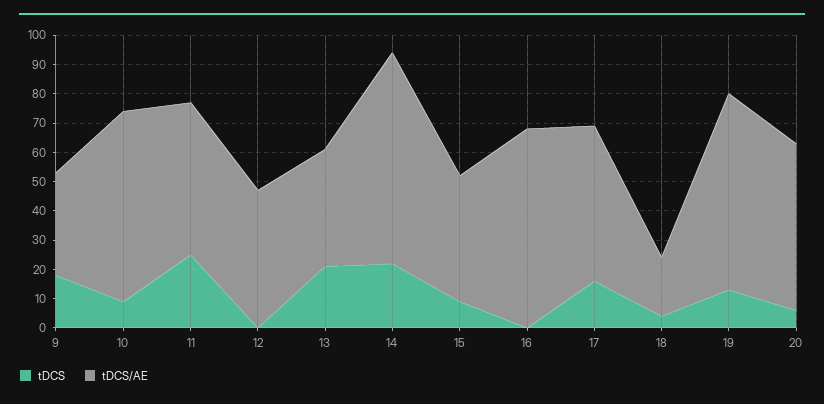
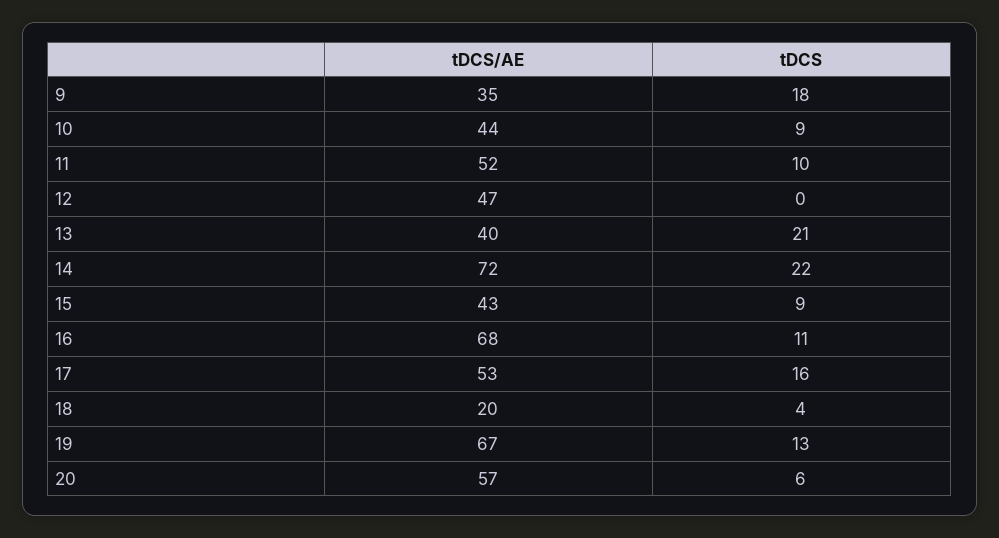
tDCS/AE, 10: 65 -> 44
tDCS, 11: 25 -> 10
tDCS, 16: 0 -> 11

